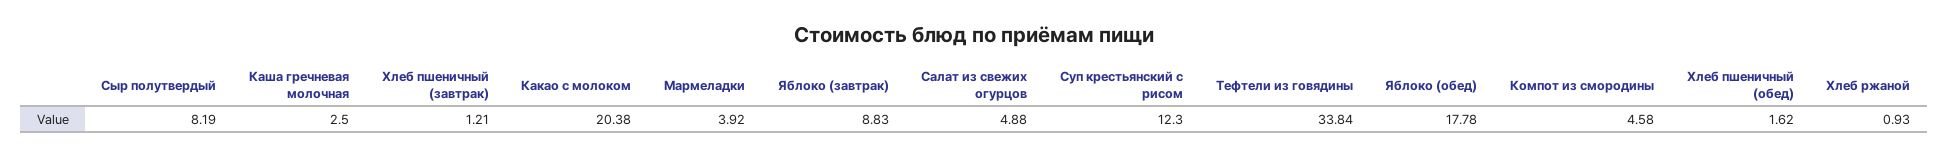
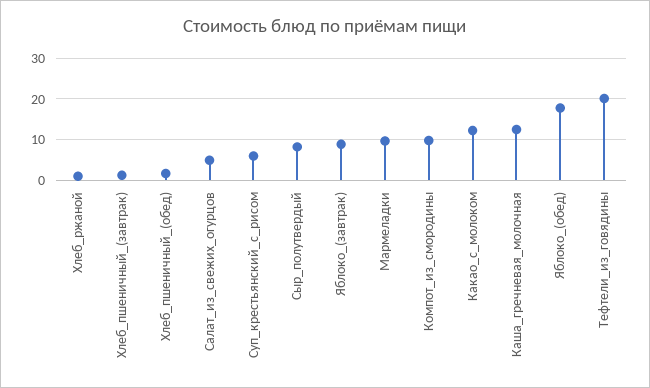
Каша гречневая молочная: 2.5 -> 12
Какао с молоком: 20.38 -> 12
Мармеладки: 3.92 -> 10
Суп крестьянский с рисом: 12.3 -> 6
Тефтели из говядины: 33.84 -> 20
Компот из смородины: 4.58 -> 10

